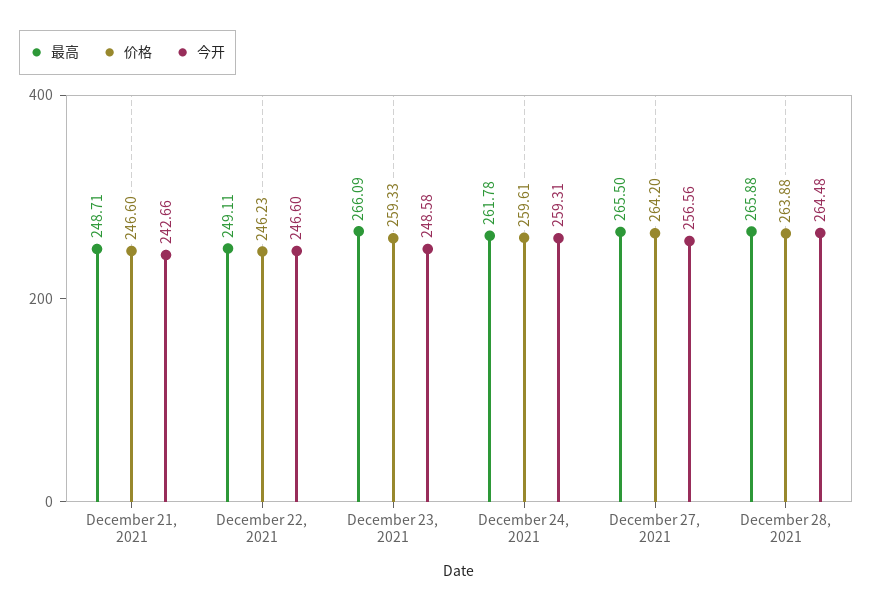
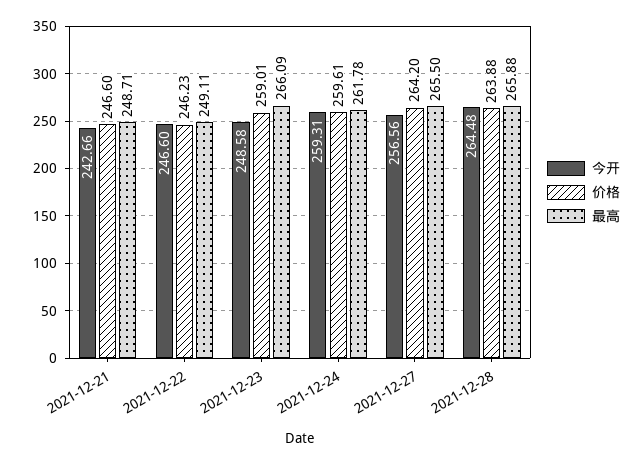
价格, December 23, 2021: 259.33 -> 259.01

